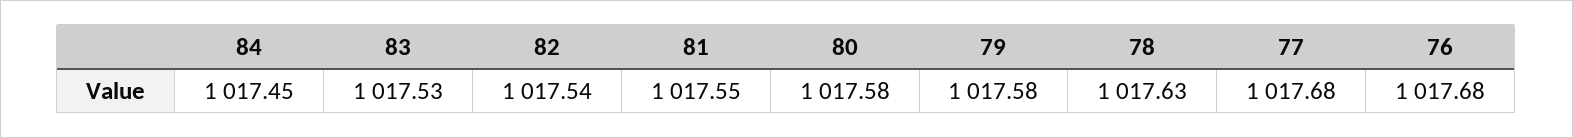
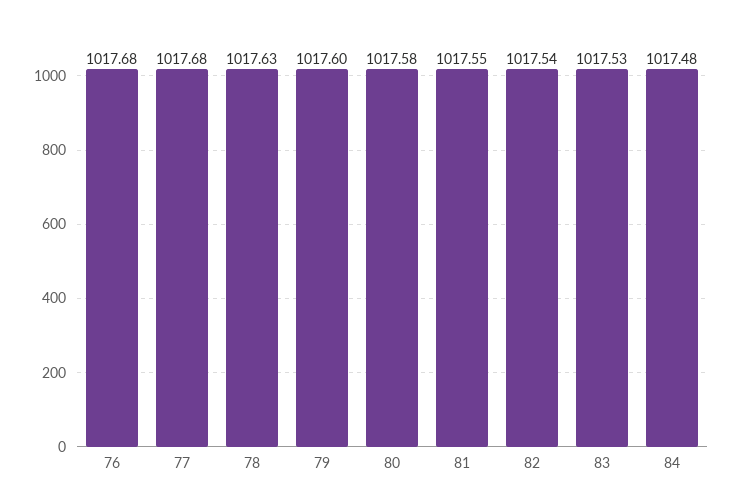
84: 1017.45 -> 1017.48
79: 1017.58 -> 1017.6

